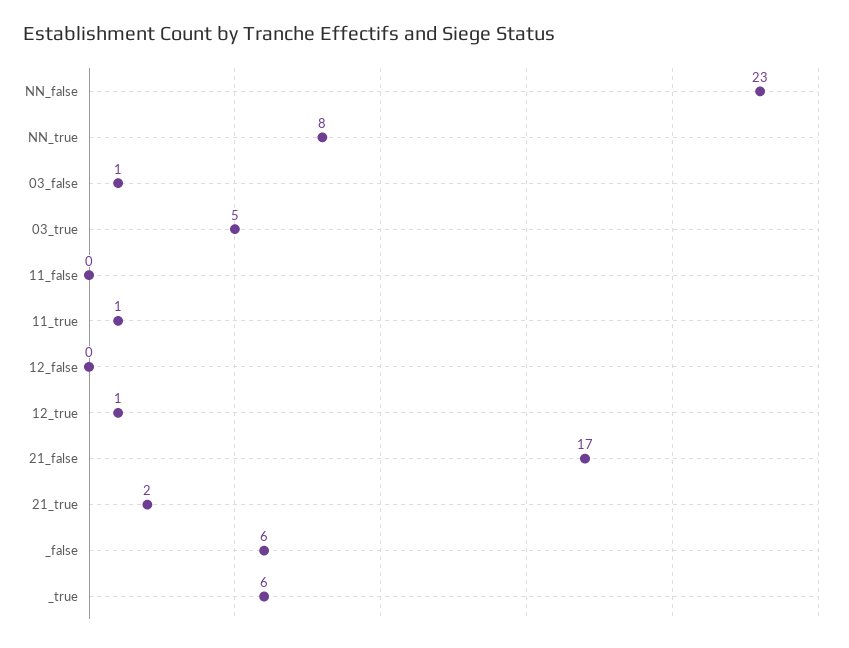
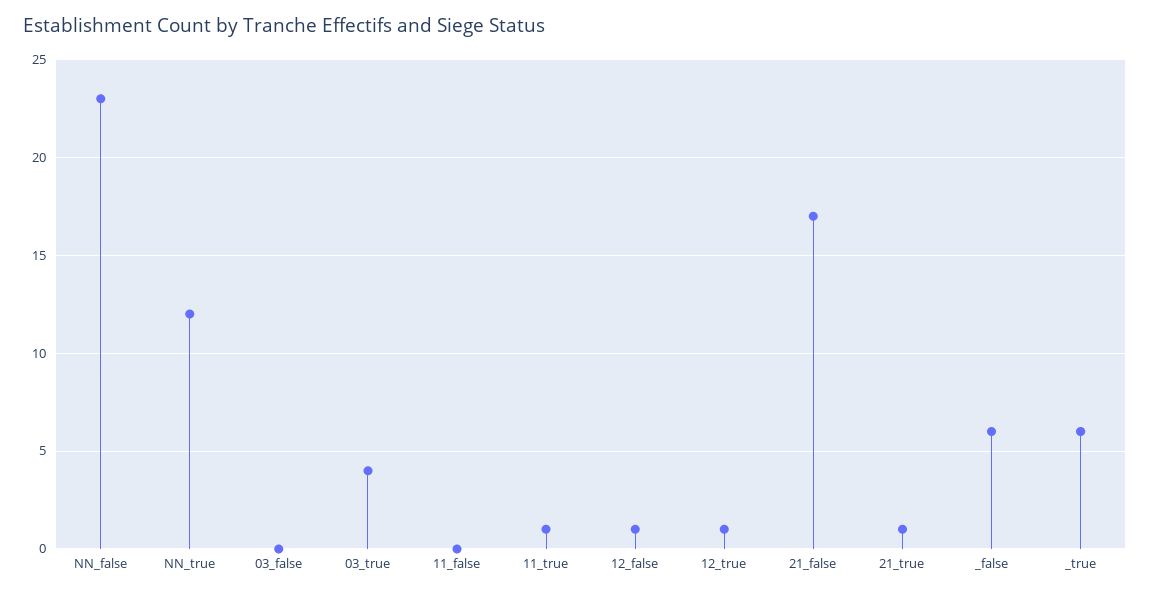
NN_true: 8 -> 12
03_false: 1 -> 0
03_true: 5 -> 4
12_false: 0 -> 1
21_true: 2 -> 1

